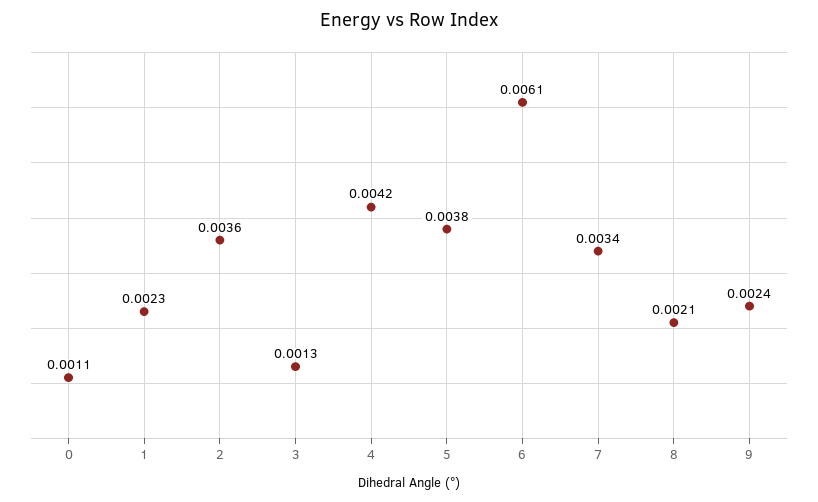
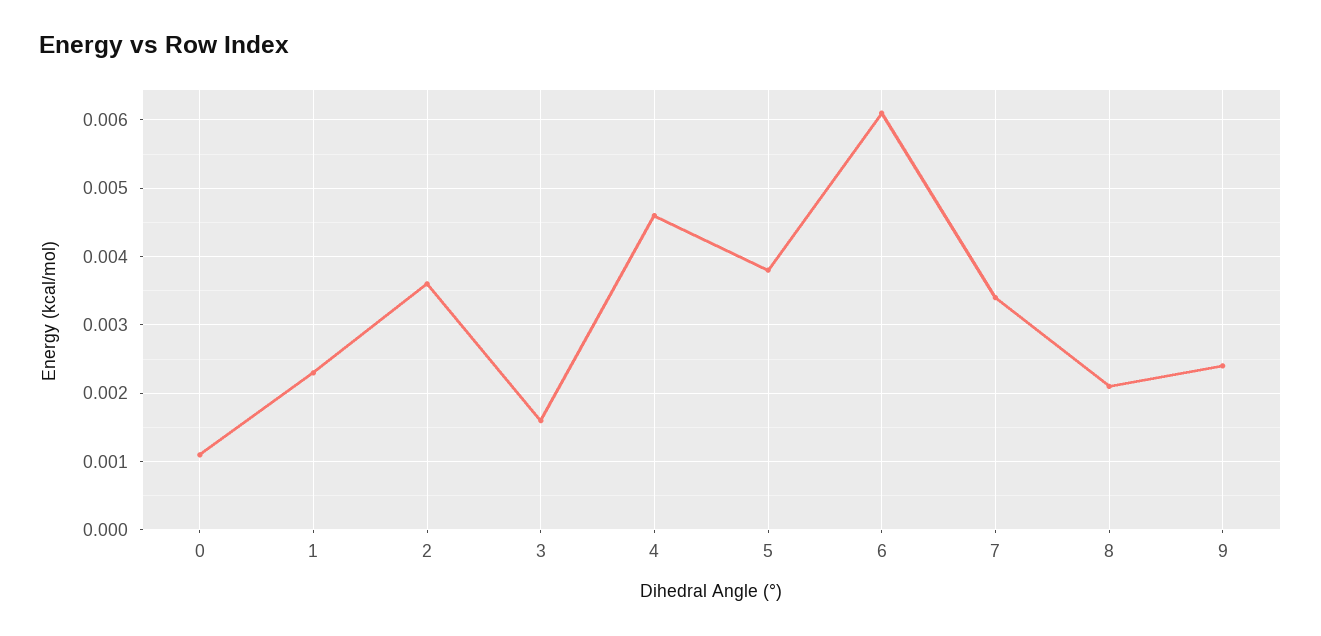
3: 0.0013 -> 0.0016
4: 0.0042 -> 0.0046

